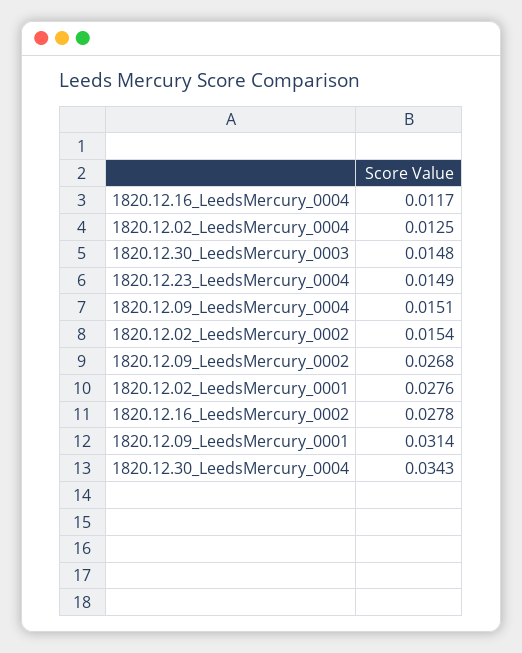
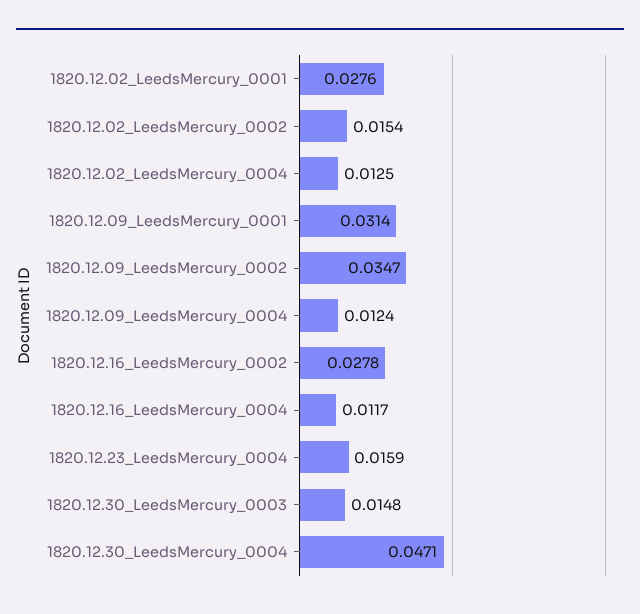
1820.12.23_LeedsMercury_0004: 0.0149 -> 0.0159
1820.12.09_LeedsMercury_0004: 0.0151 -> 0.0124
1820.12.09_LeedsMercury_0002: 0.0268 -> 0.0347
1820.12.30_LeedsMercury_0004: 0.0343 -> 0.0471

